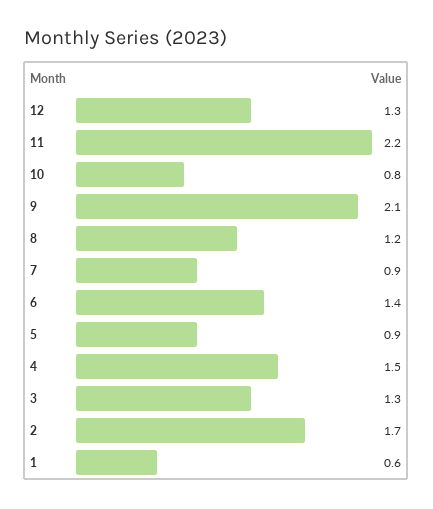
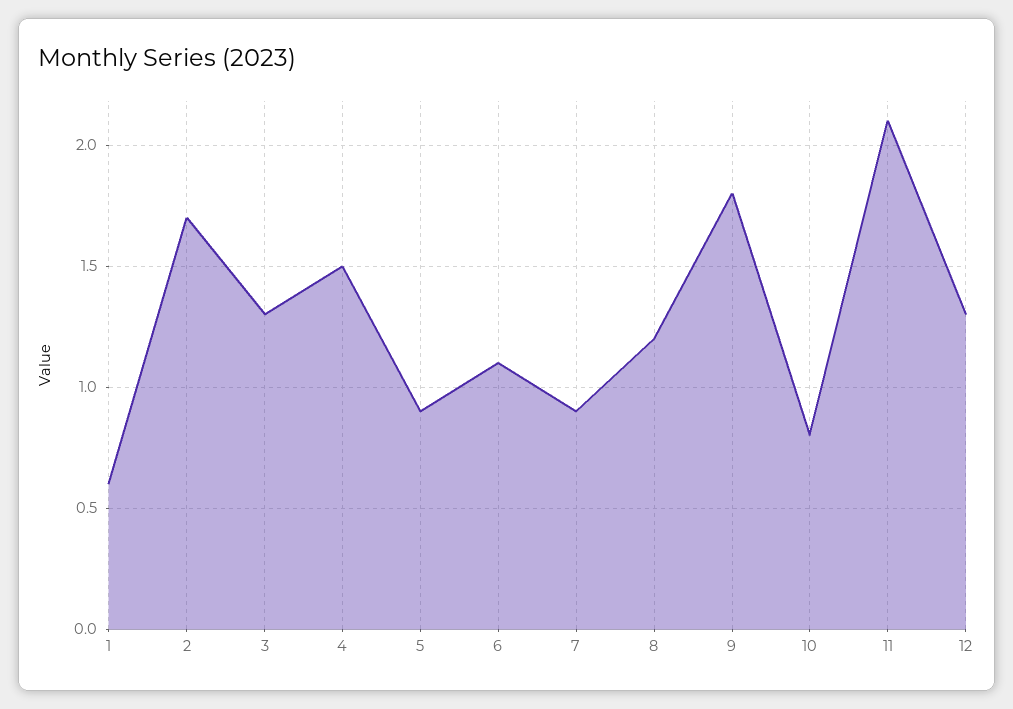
11: 2.2 -> 2.1
9: 2.1 -> 1.8
6: 1.4 -> 1.1

